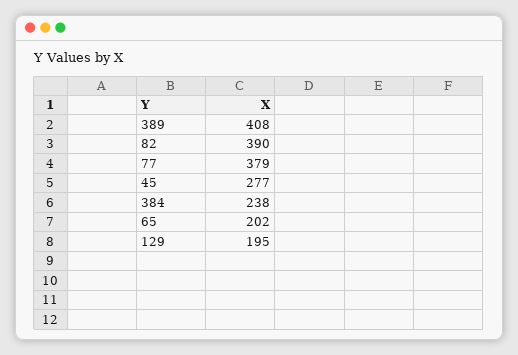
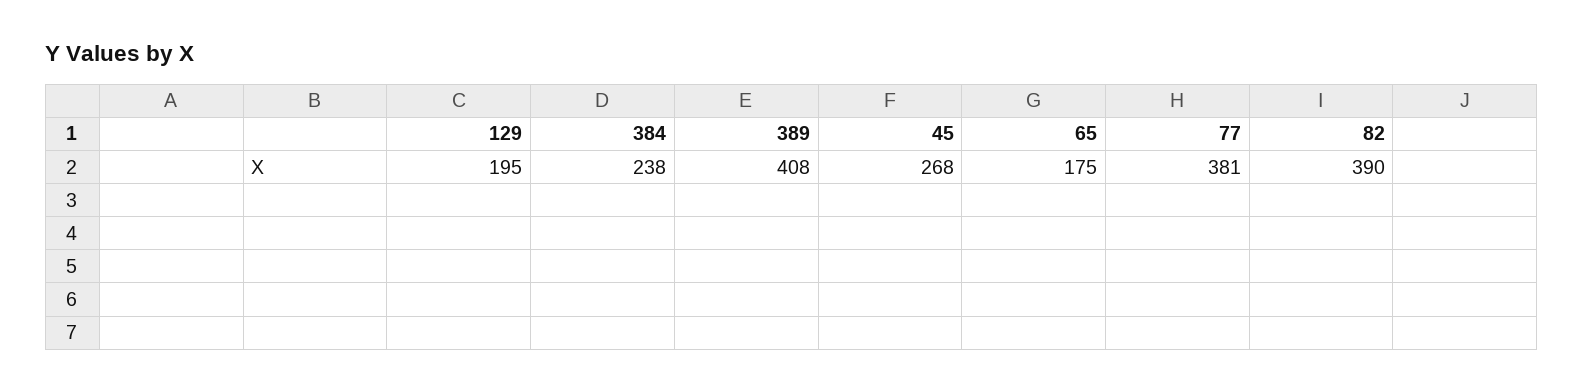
77: 379 -> 381
45: 277 -> 268
65: 202 -> 175

